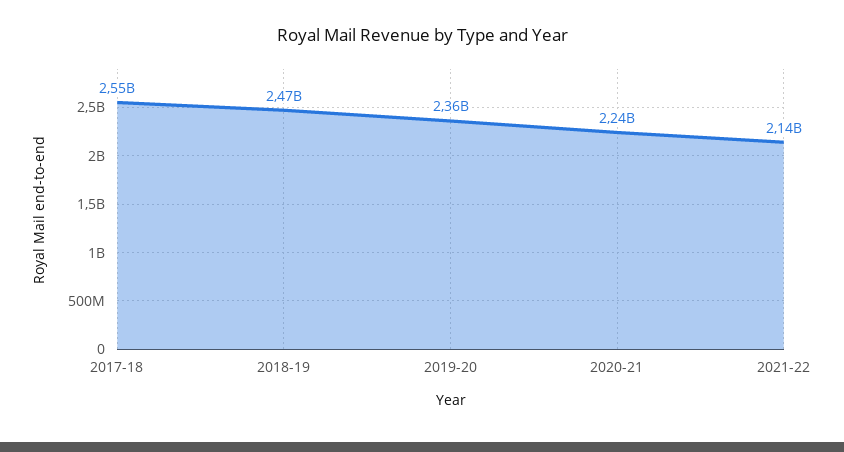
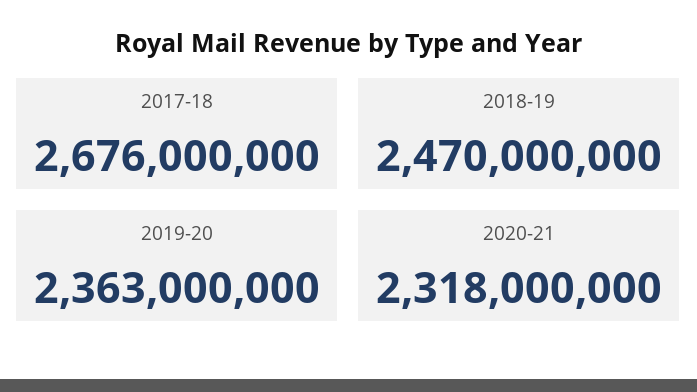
2017-18: 2550000000 -> 2676000000
2020-21: 2240000000 -> 2318000000
2021-22: 2140000000 -> none

